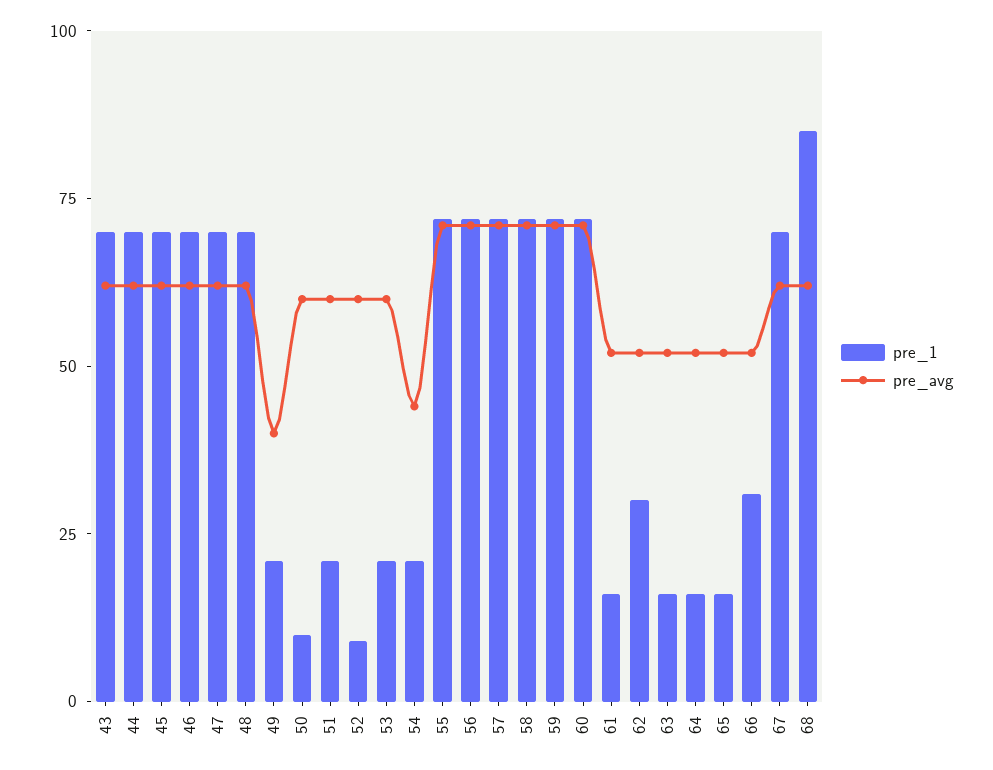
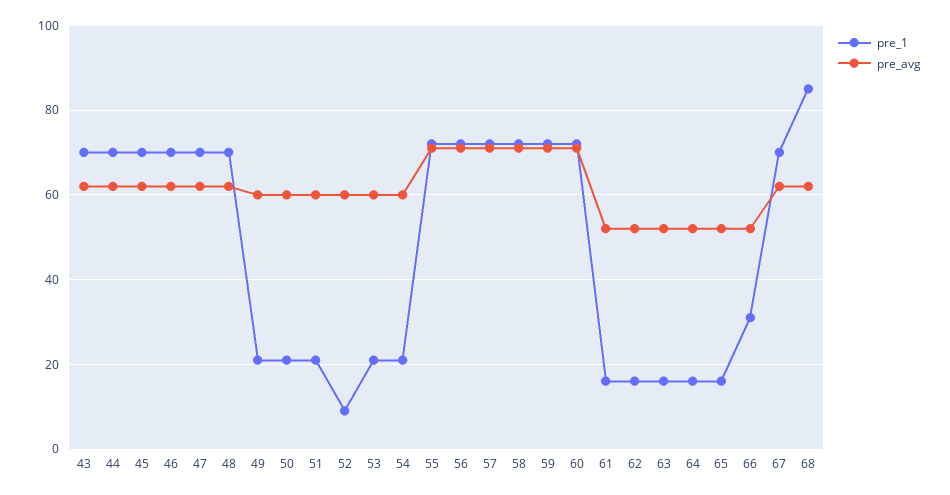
pre_avg, 49: 40 -> 60
pre_1, 50: 10 -> 20
pre_avg, 54: 45 -> 60
pre_1, 62: 30 -> 15

